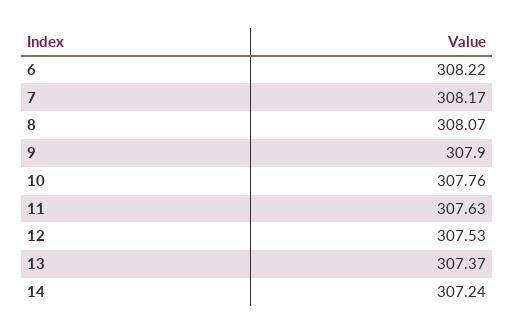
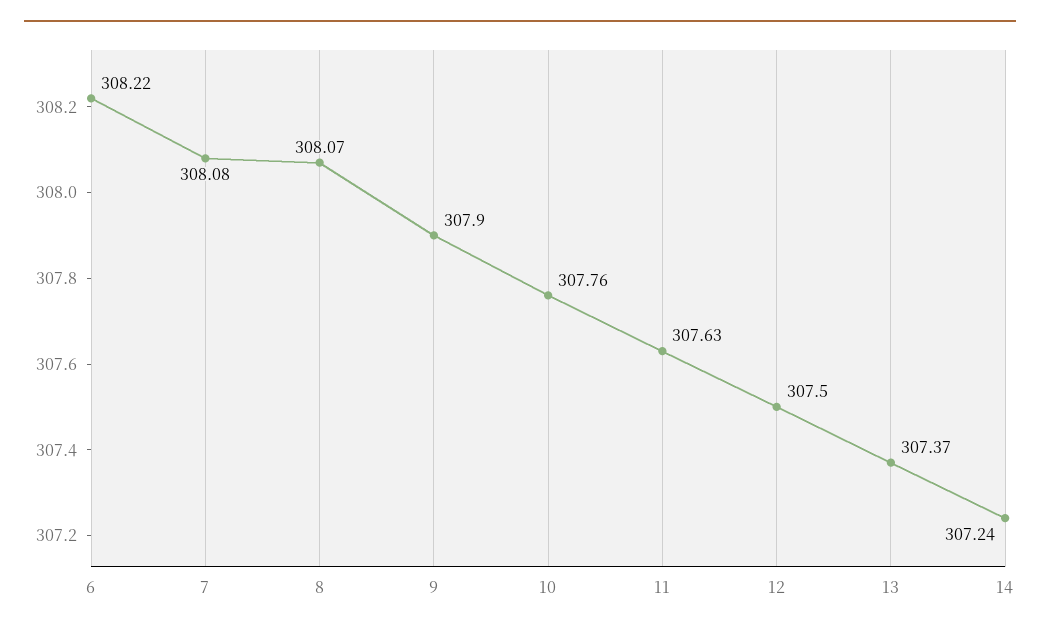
7: 308.17 -> 308.08
12: 307.53 -> 307.5

